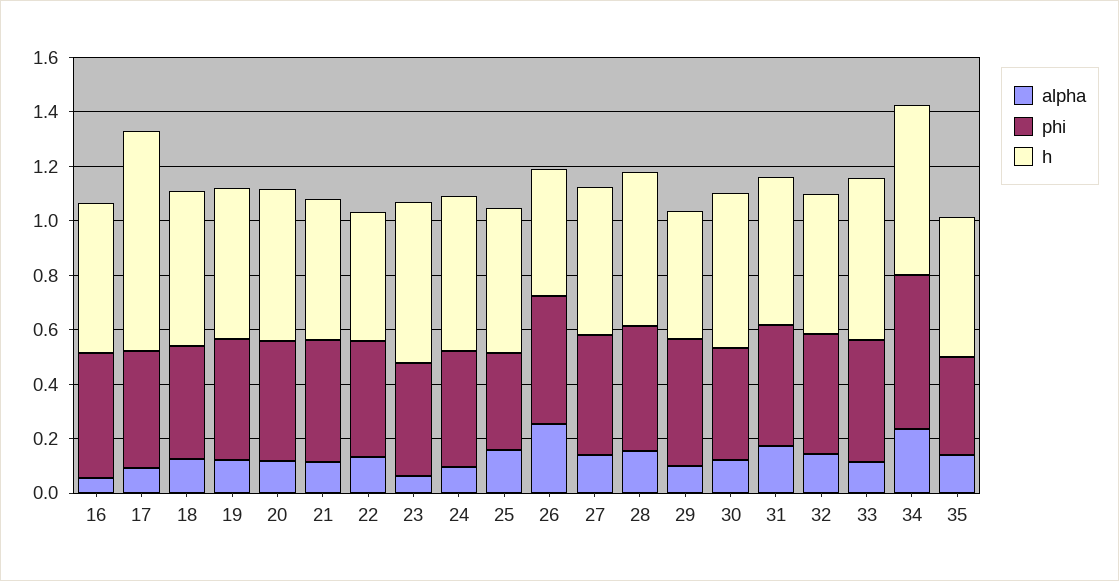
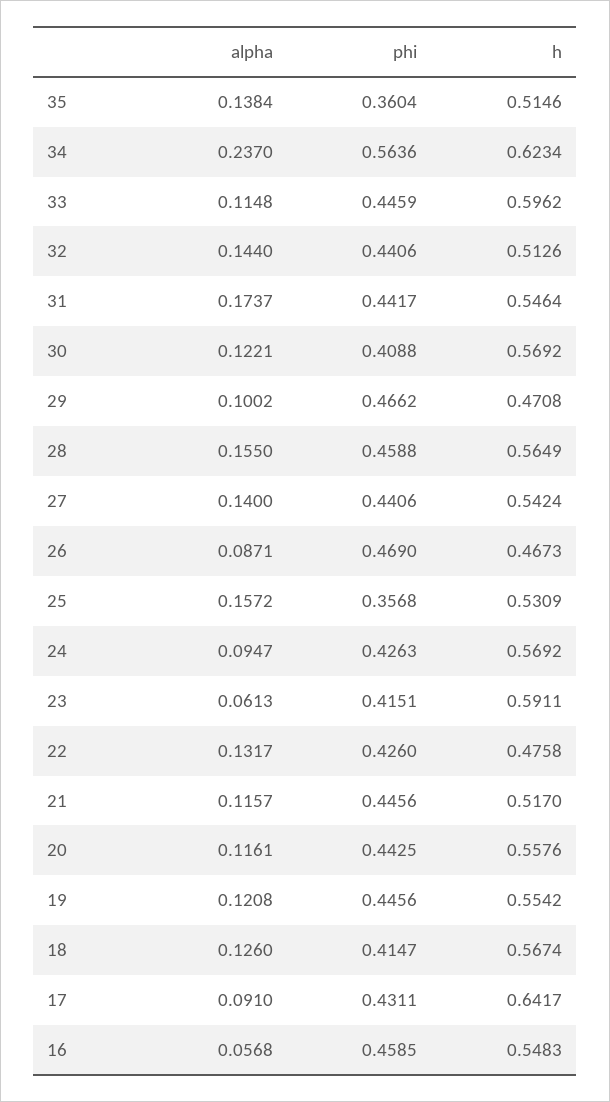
h, 17: 0.8 -> 0.6417
alpha, 26: 0.25 -> 0.0871

